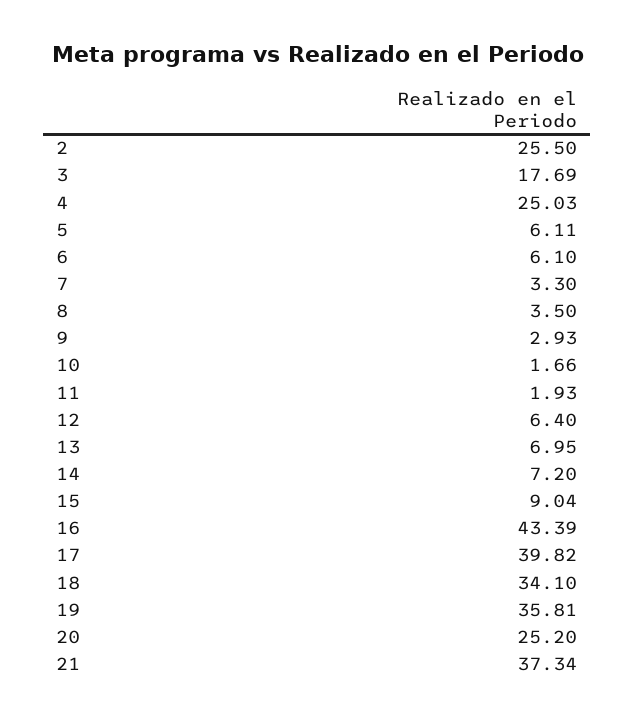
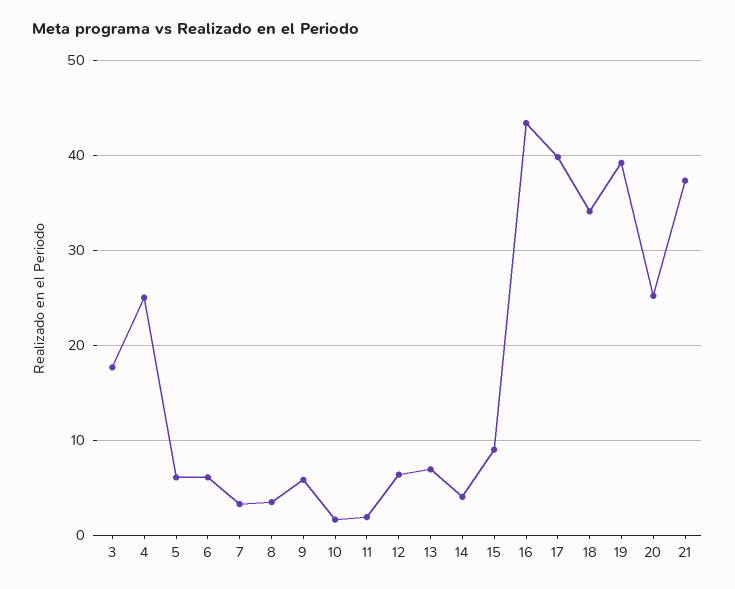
2: 25.5 -> none
9: 2.93 -> 6
14: 7.2 -> 4
19: 35.81 -> 39

